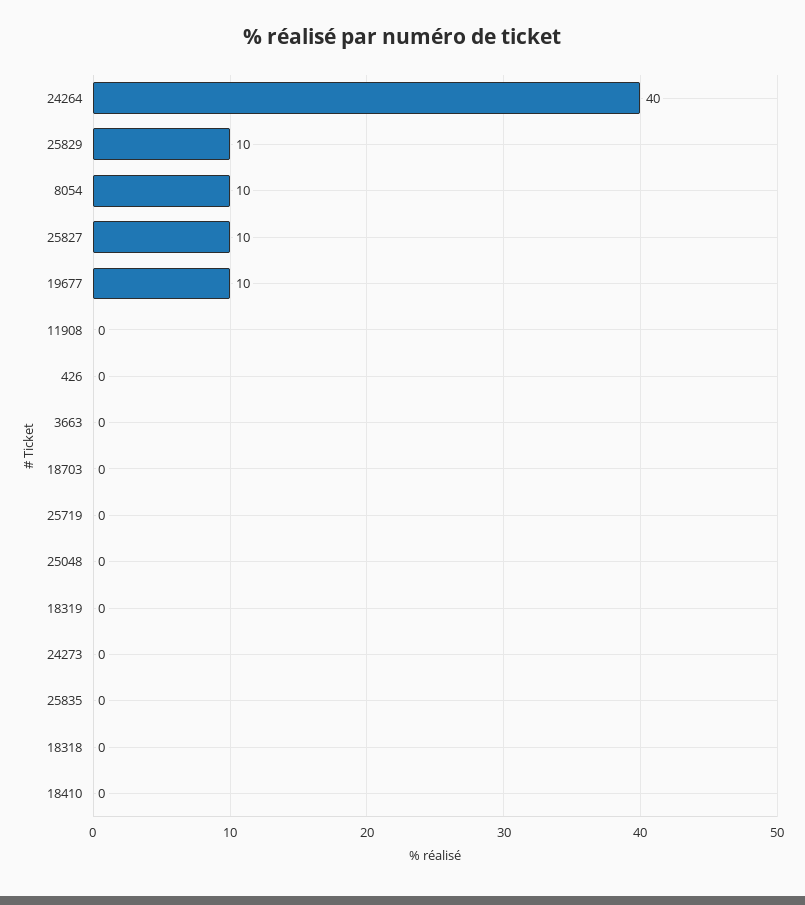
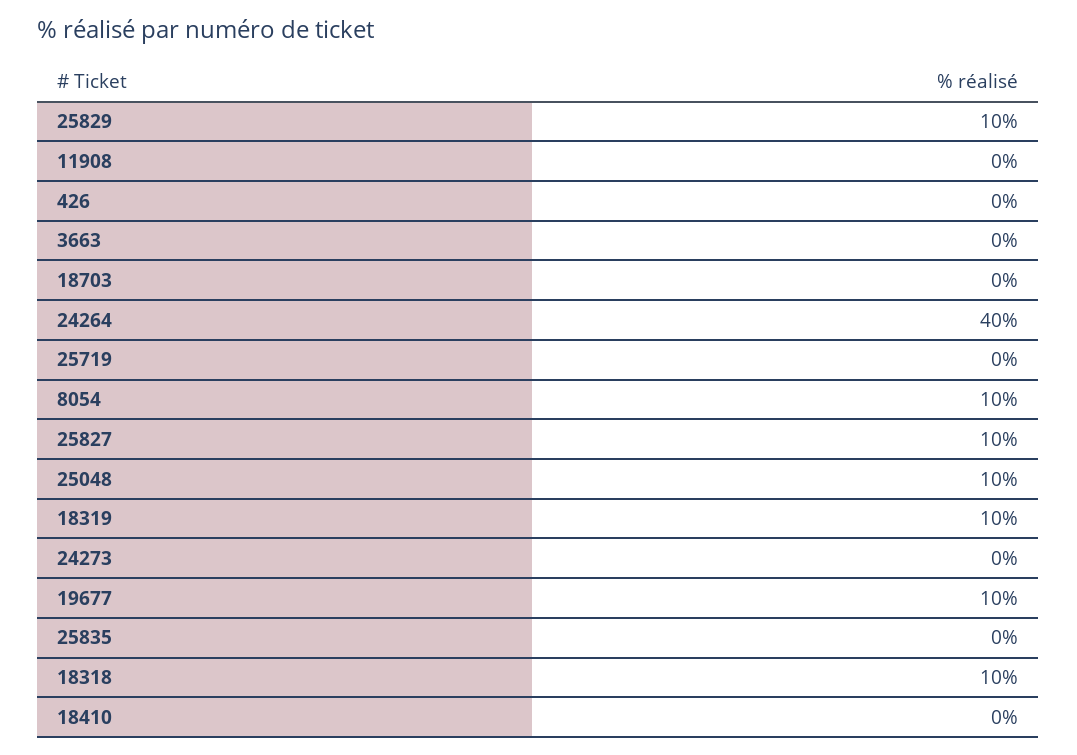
25048: 0 -> 10
18319: 0 -> 10
18318: 0 -> 10

